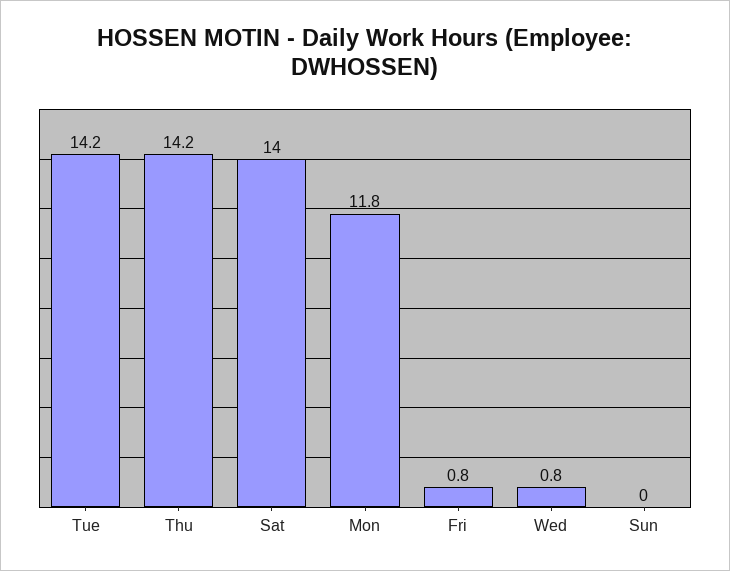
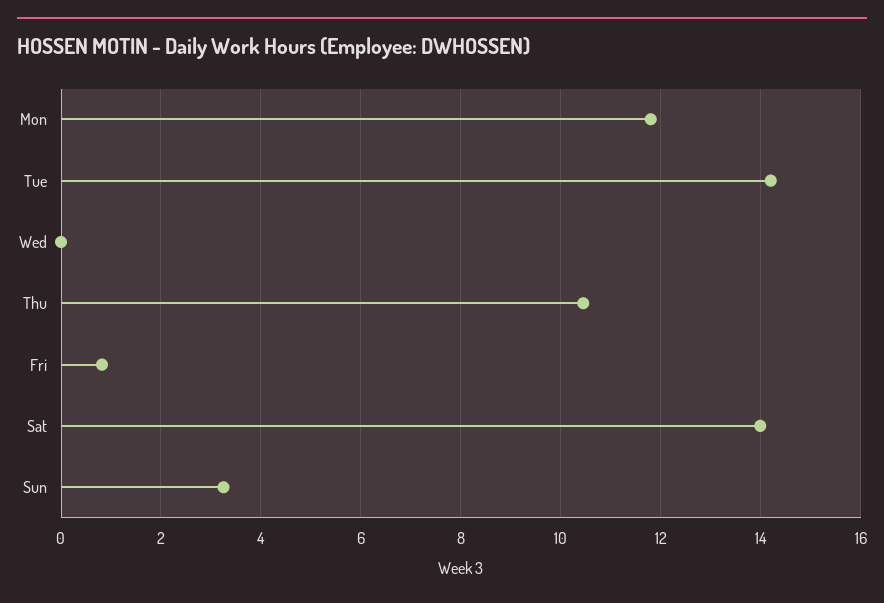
Thu: 14.2 -> 10.4
Wed: 0.8 -> 0
Sun: 0 -> 3.2

